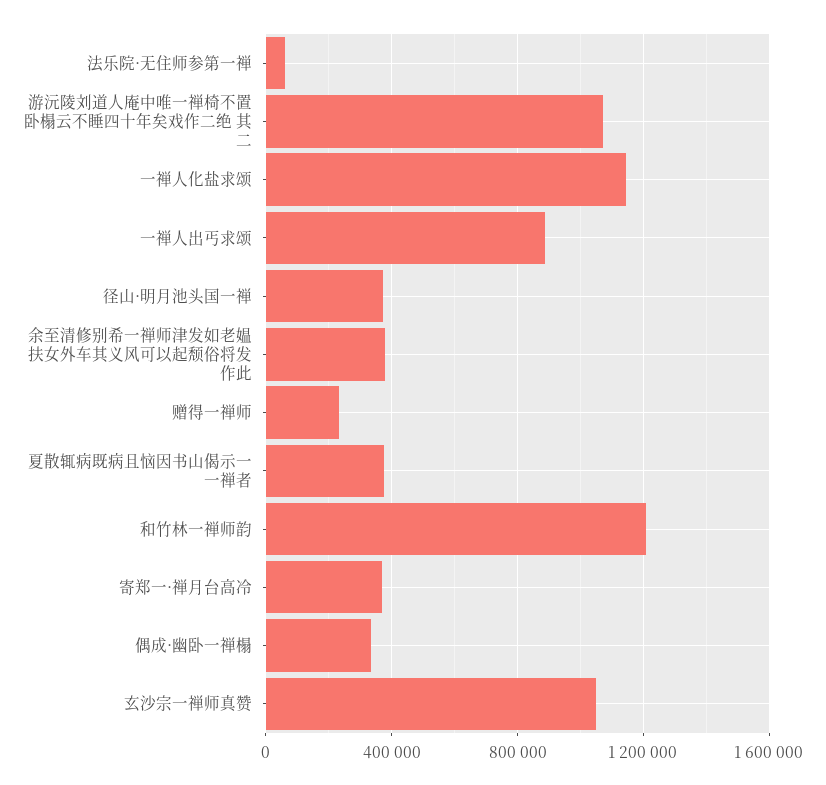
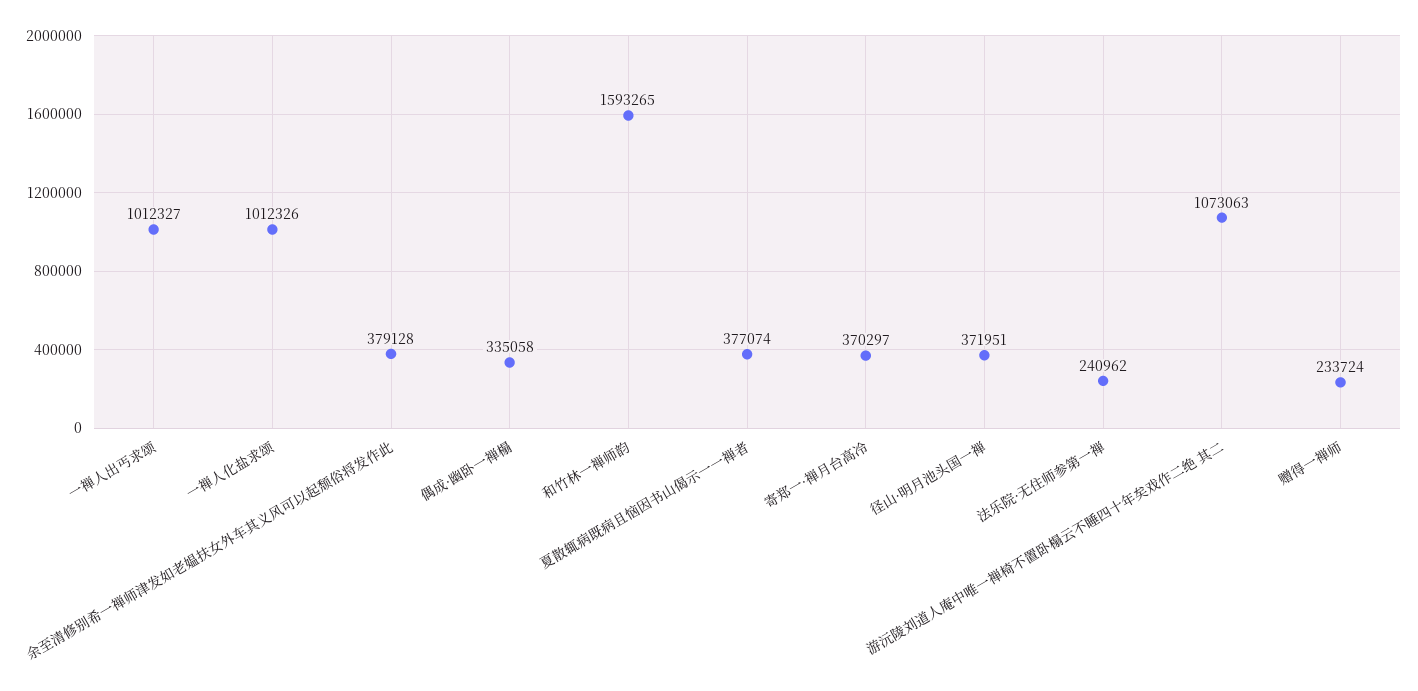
法乐院·无住师参第一禅: 50000 -> 240962
一禅人化盐求颂: 1150000 -> 1012326
一禅人出丐求颂: 900000 -> 1012327
和竹林一禅师韵: 1200000 -> 1593265
玄沙宗一禅师真赞: 1050000 -> none

